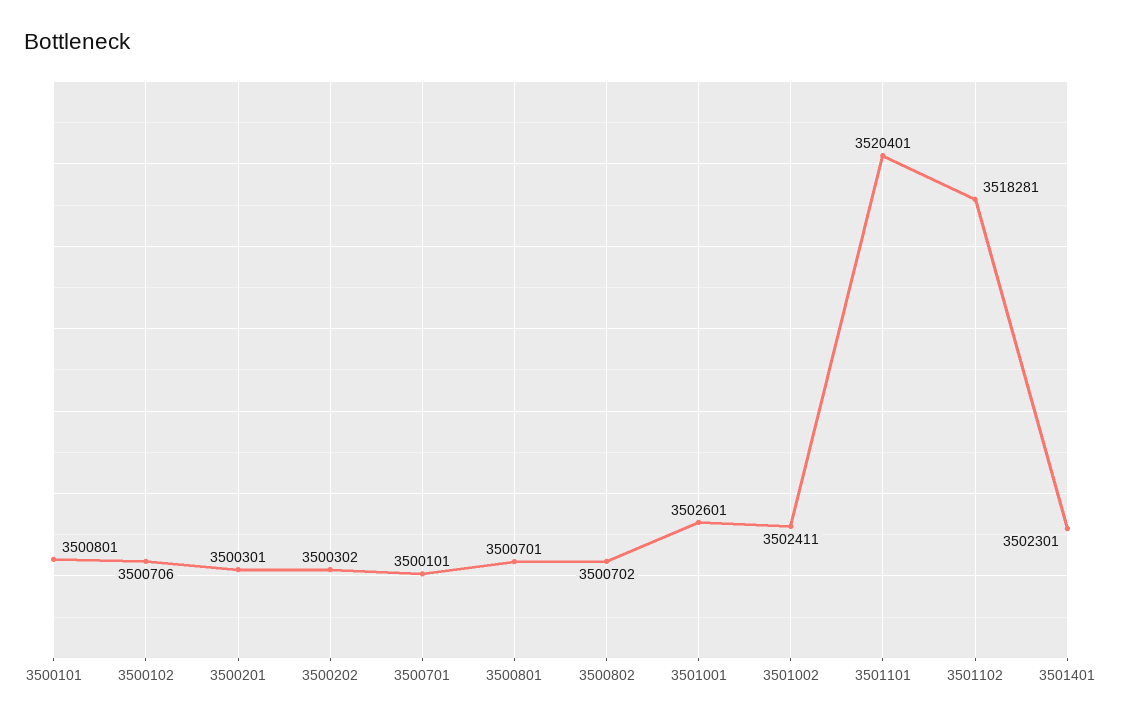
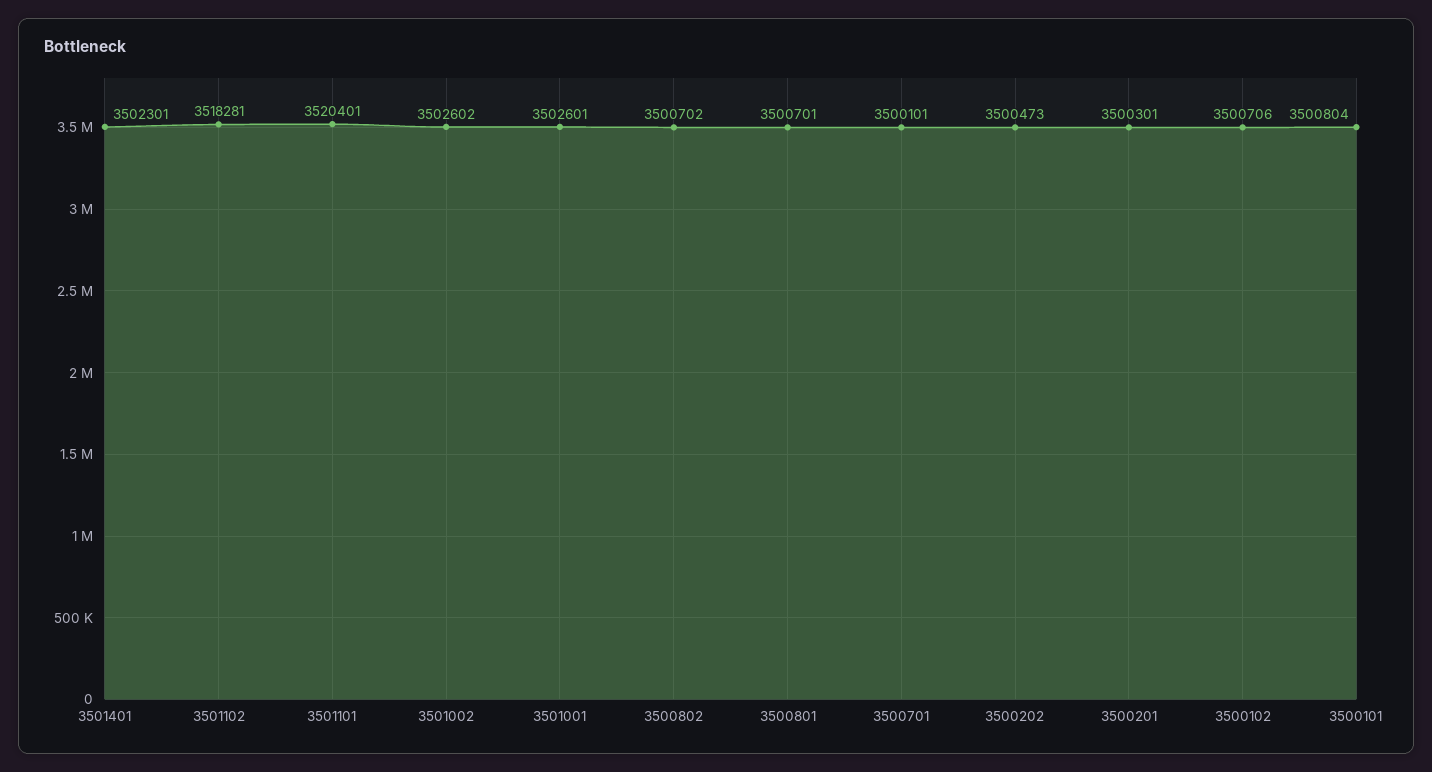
3500101: 3500801 -> 3500804
3500202: 3500302 -> 3500473
3501002: 3502411 -> 3502602

